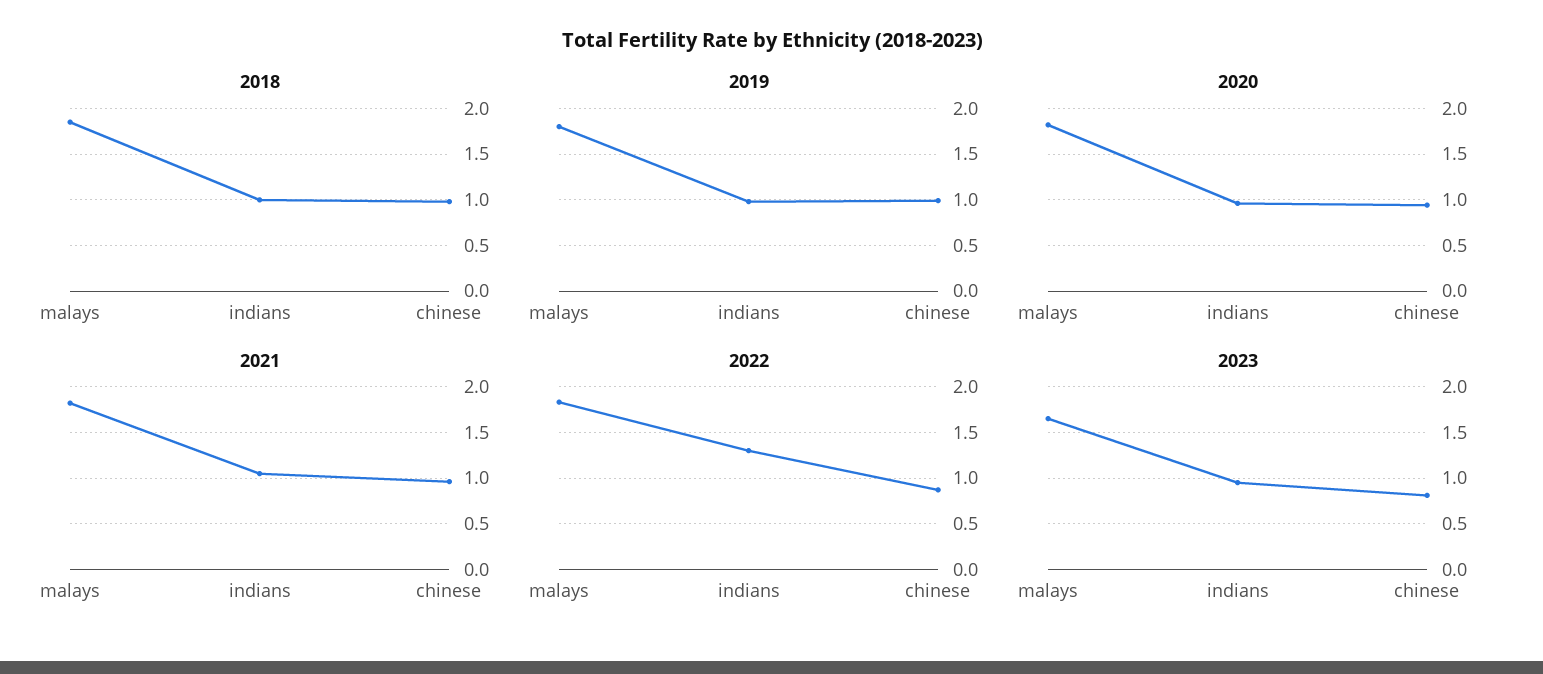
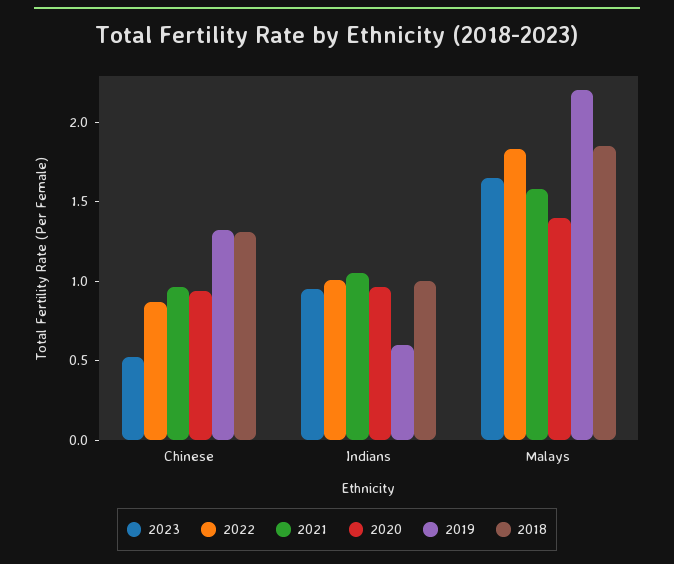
2018, chinese: 1 -> 1.3
2019, malays: 1.8 -> 2.2
2019, indians: 1 -> 0.6
2019, chinese: 1 -> 1.3
2020, malays: 1.8 -> 1.4
2021, malays: 1.8 -> 1.6
2022, indians: 1.3 -> 1
2023, chinese: 0.8 -> 0.5

